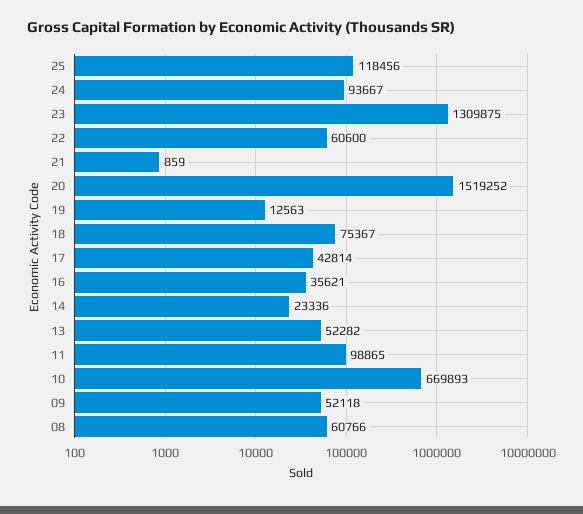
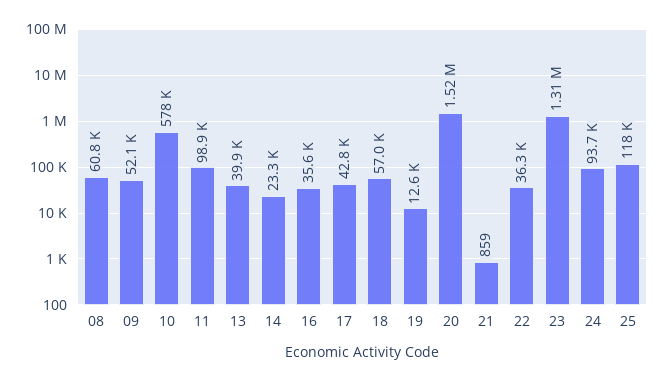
22: 60600 -> 36300
18: 75367 -> 57000
13: 52282 -> 39900
10: 669893 -> 578000

